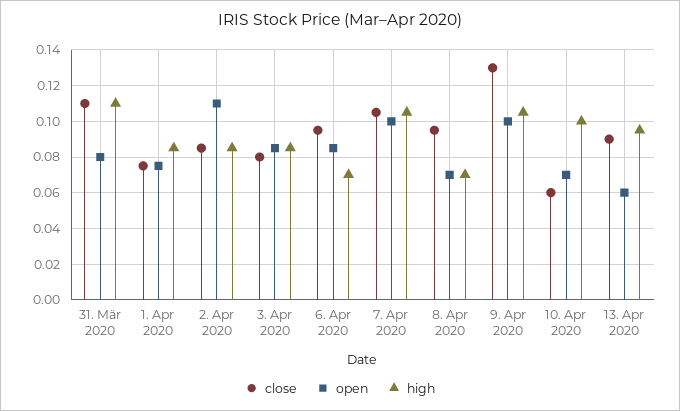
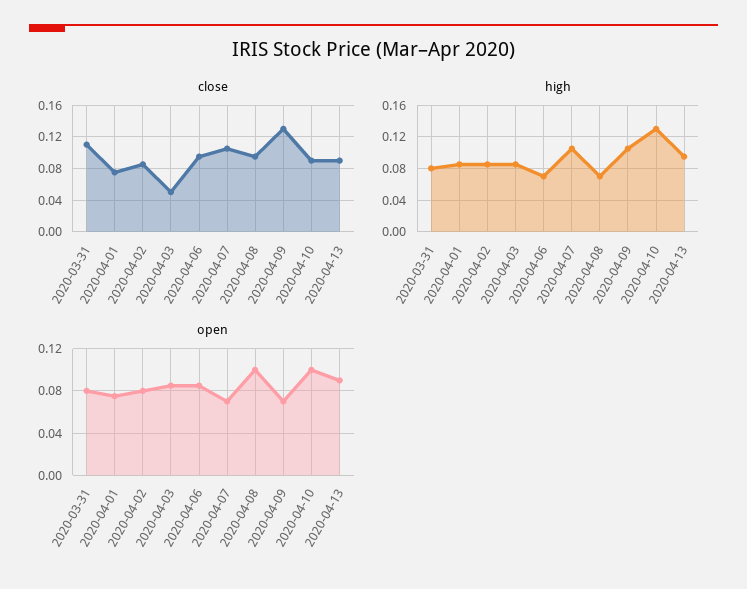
high, 31. Mär 2020: 0.11 -> 0.08
open, 2. Apr 2020: 0.11 -> 0.08
close, 3. Apr 2020: 0.08 -> 0.05
open, 7. Apr 2020: 0.1 -> 0.07
open, 8. Apr 2020: 0.07 -> 0.1
open, 9. Apr 2020: 0.1 -> 0.07
close, 10. Apr 2020: 0.06 -> 0.09
open, 10. Apr 2020: 0.07 -> 0.1
high, 10. Apr 2020: 0.1 -> 0.13
open, 13. Apr 2020: 0.06 -> 0.09

